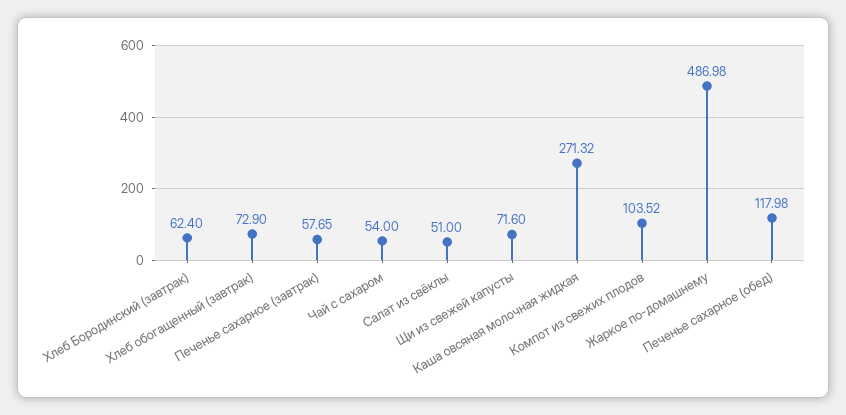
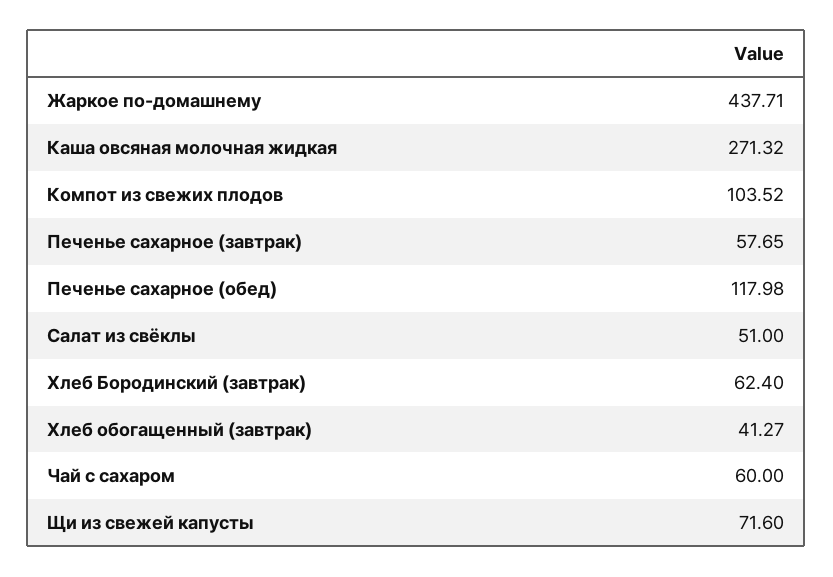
Хлеб обогащенный (завтрак): 72.9 -> 41.27
Чай с сахаром: 54 -> 60
Жаркое по-домашнему: 486.98 -> 437.71

